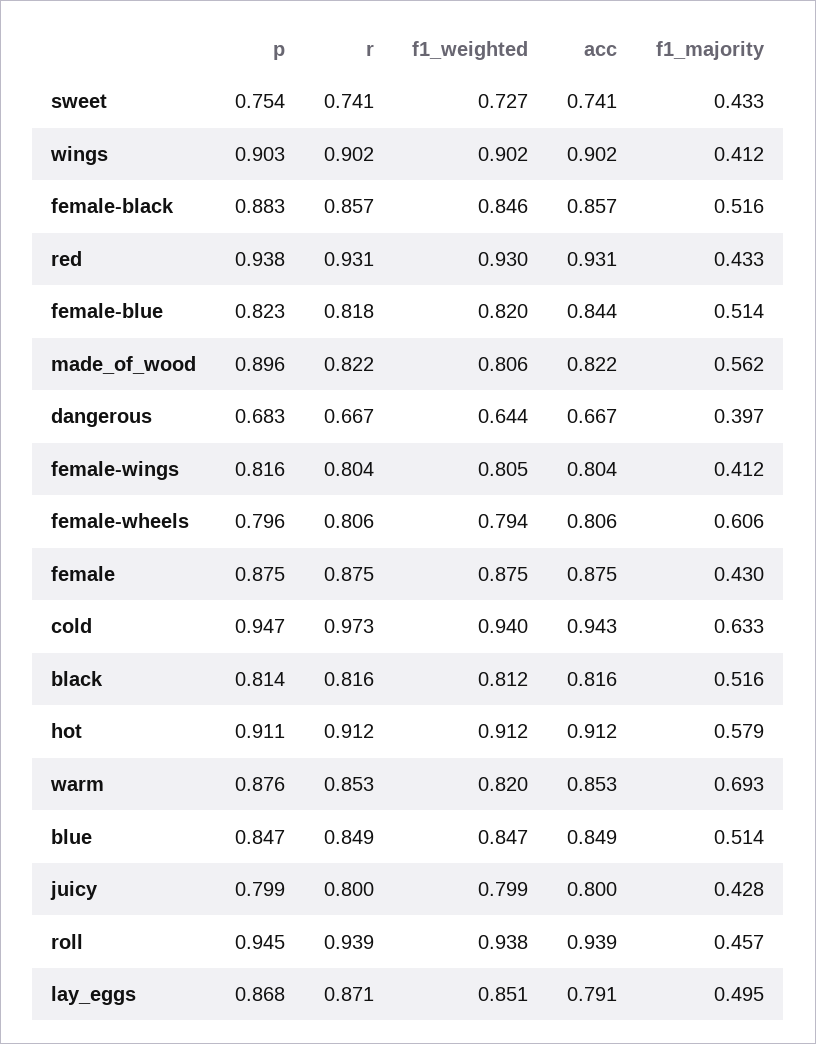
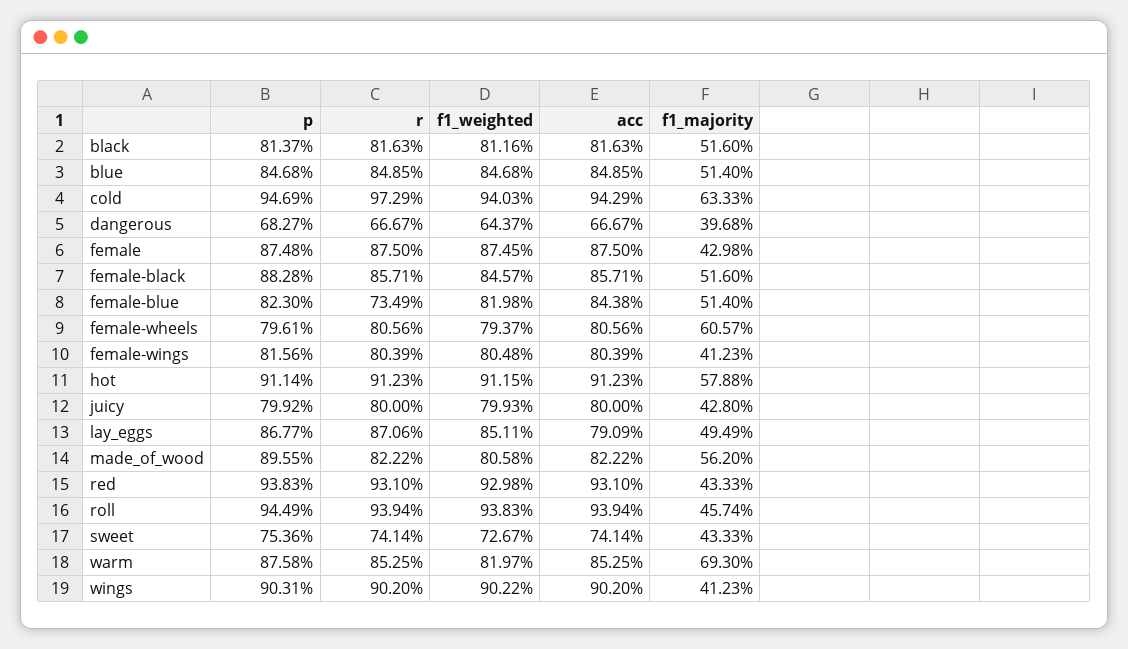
r, female-blue: 0.818 -> 0.7349

